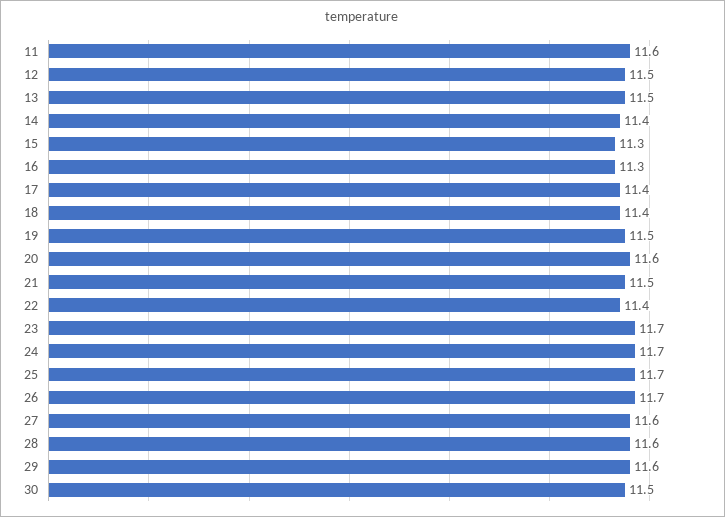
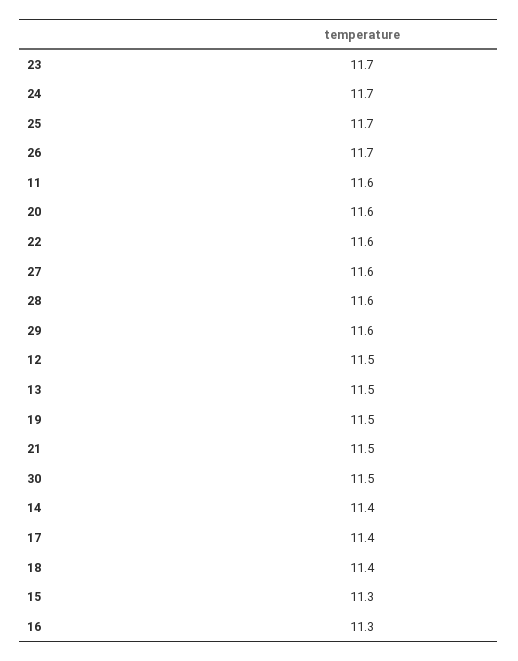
22: 11.4 -> 11.6

